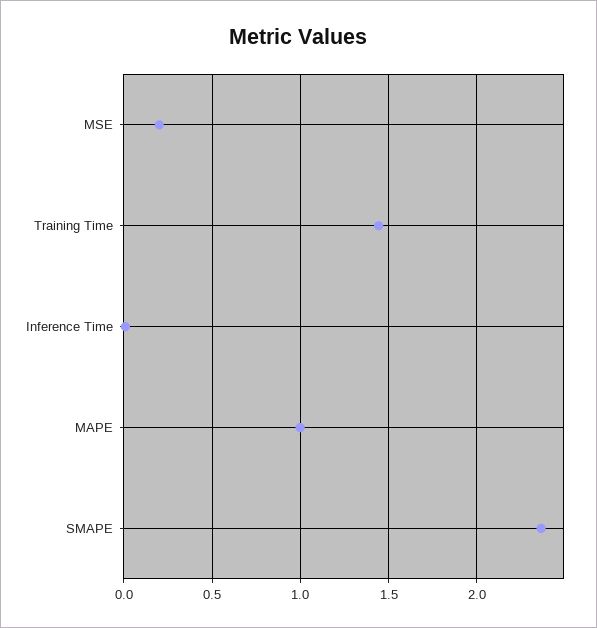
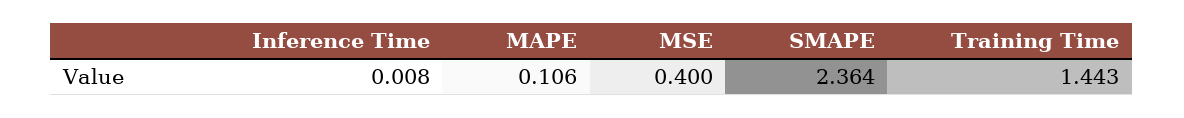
MSE: 0.2 -> 0.4
MAPE: 1 -> 0.106

